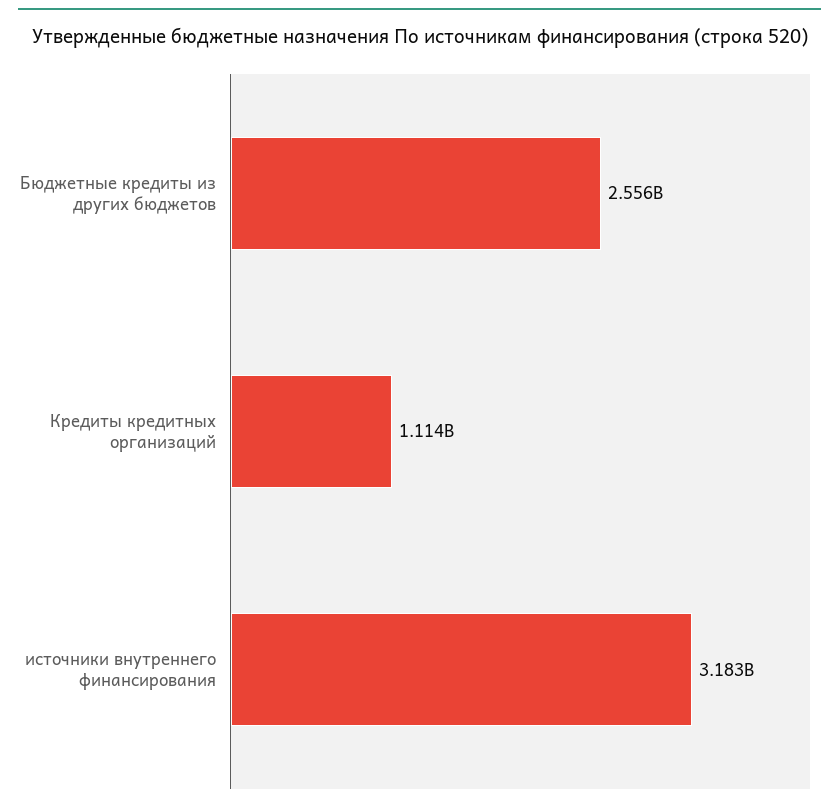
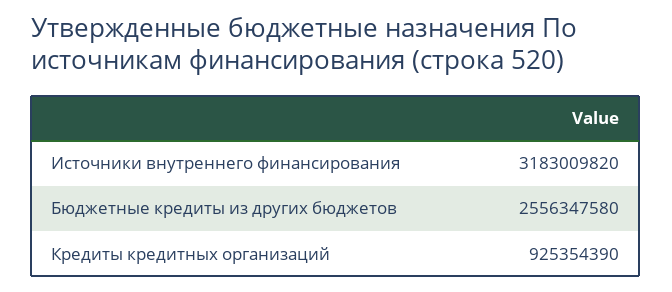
Кредиты кредитных организаций: 1114000000 -> 925354390

